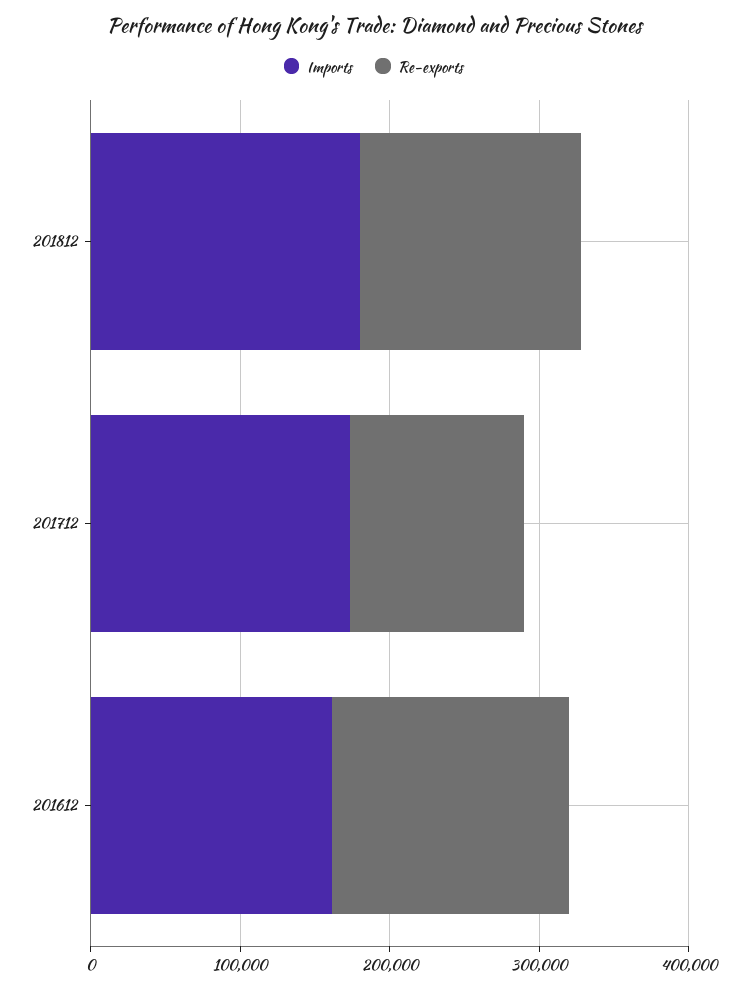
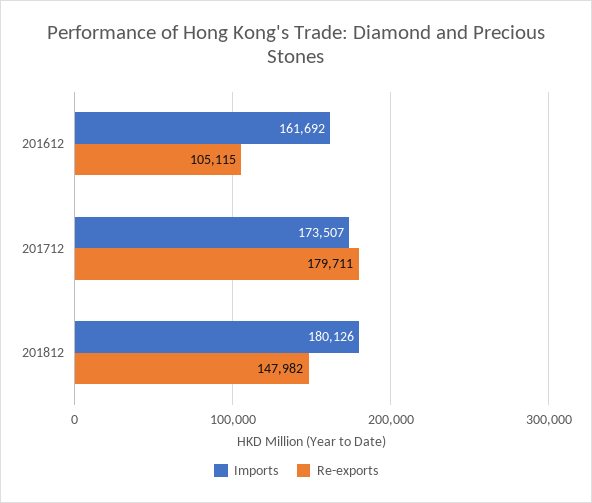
Re-exports, 201712: 120000 -> 179711
Re-exports, 201612: 160000 -> 105115

